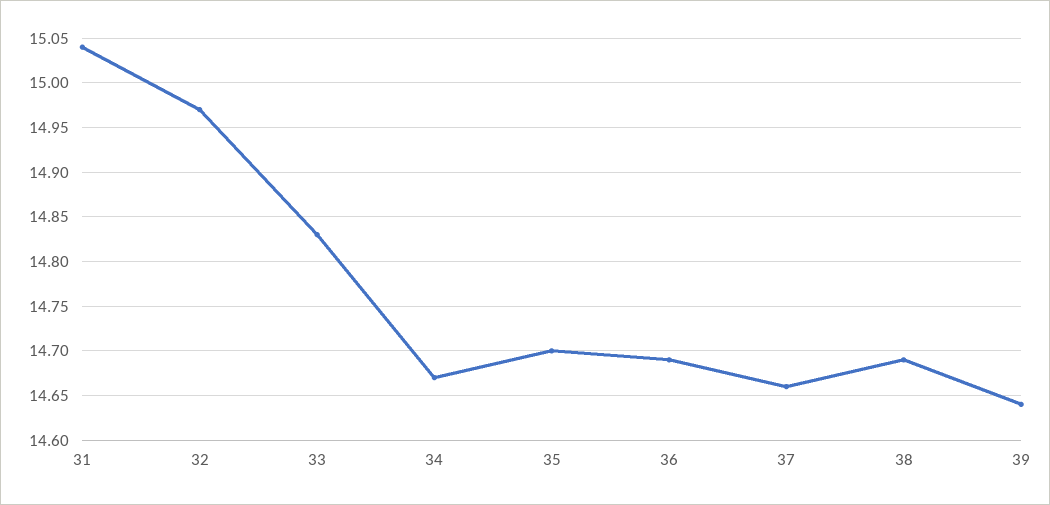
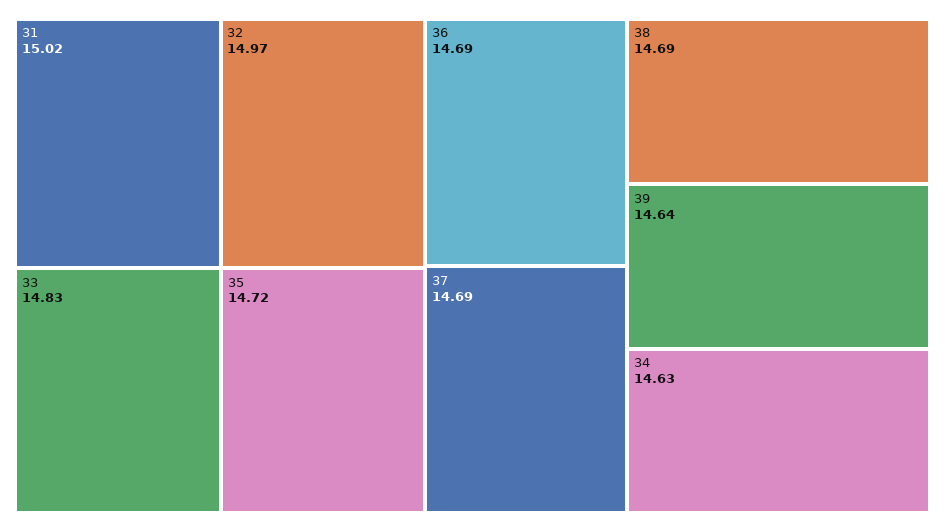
31: 15.04 -> 15.02
34: 14.67 -> 14.63
35: 14.7 -> 14.72
37: 14.66 -> 14.69

